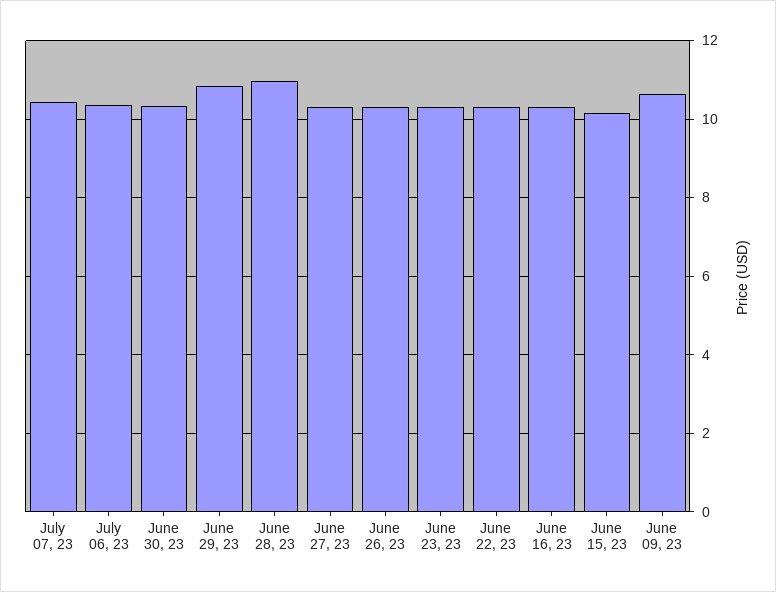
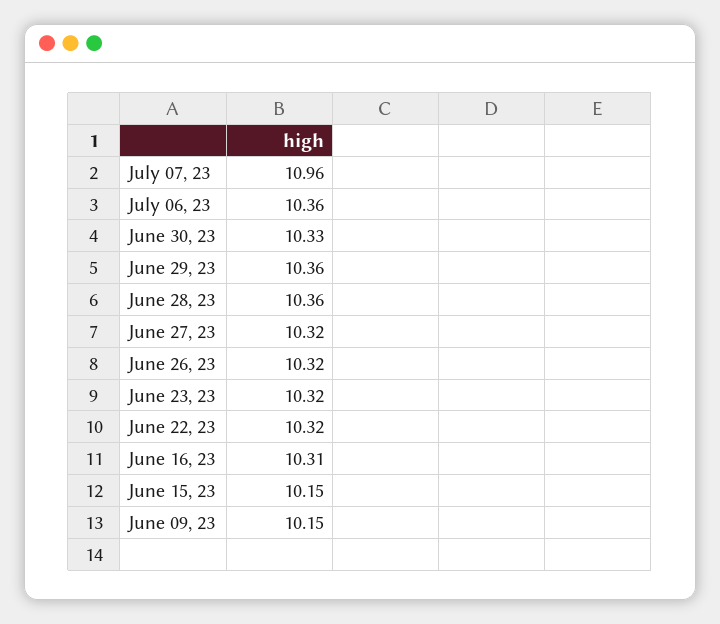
July 07, 23: 10.4 -> 10.96
June 29, 23: 10.8 -> 10.36
June 28, 23: 11 -> 10.36
June 09, 23: 10.6 -> 10.15

